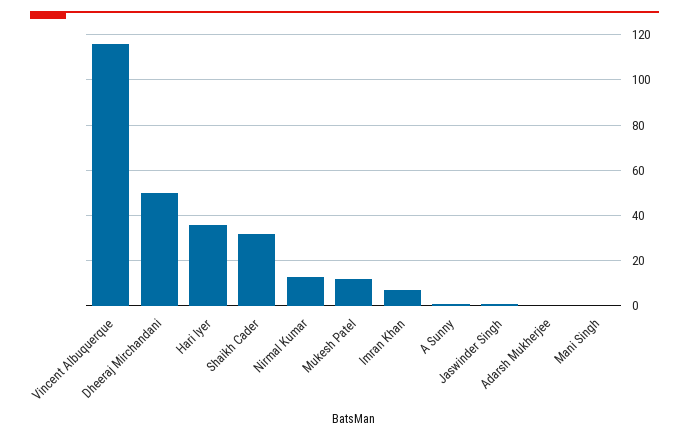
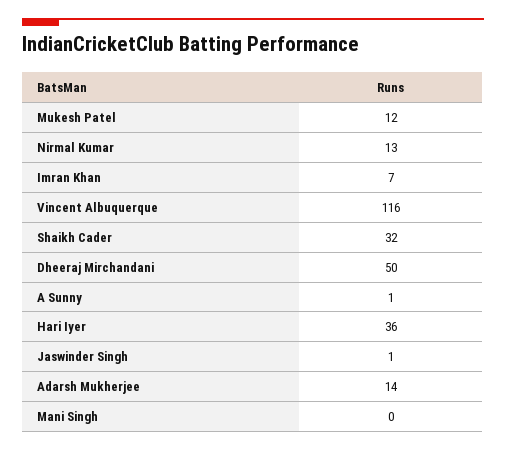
Adarsh Mukherjee: 0 -> 14

